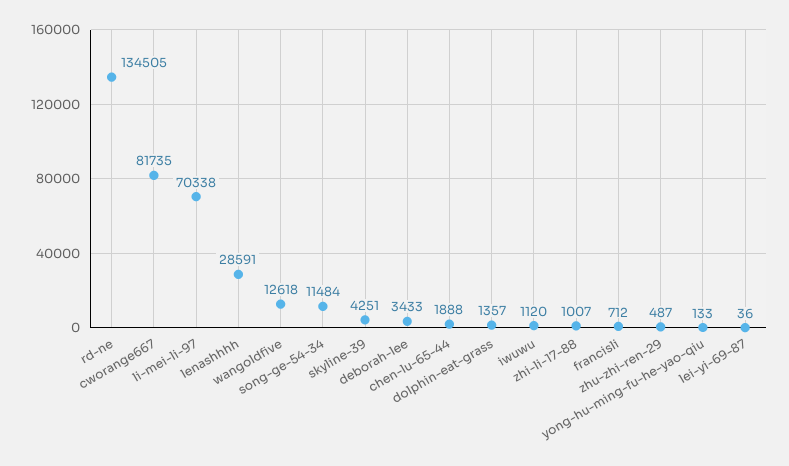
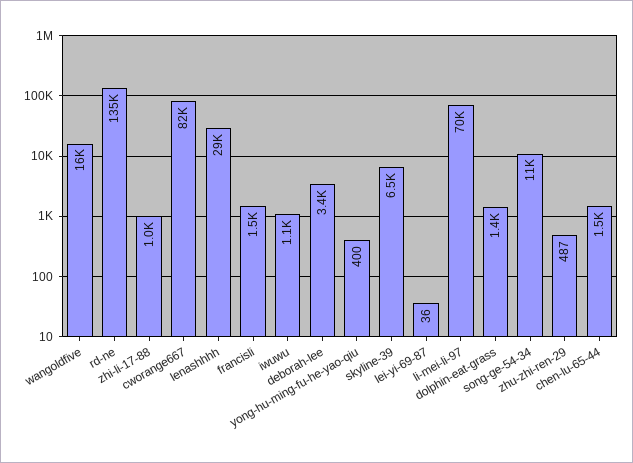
wangoldfive: 12618 -> 16000
skyline-39: 4251 -> 6500
chen-lu-65-44: 1888 -> 1500
francisli: 712 -> 1500
yong-hu-ming-fu-he-yao-qiu: 133 -> 400

